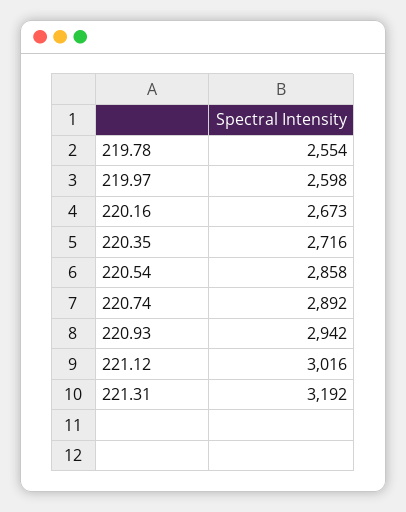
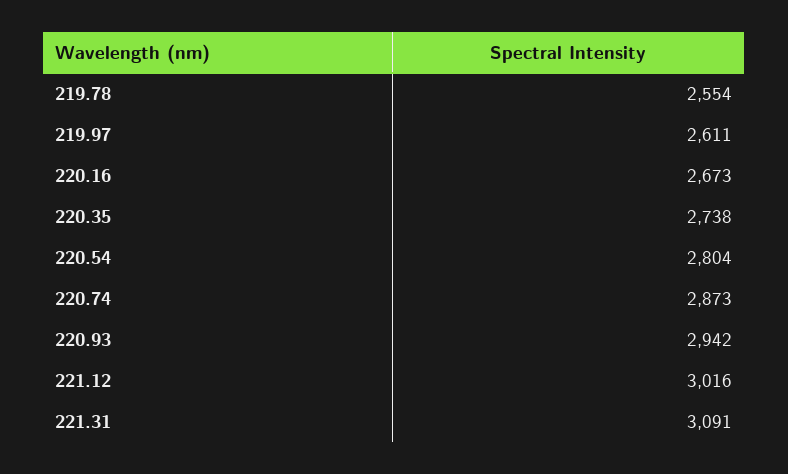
219.97: 2598 -> 2611
220.35: 2716 -> 2738
220.54: 2858 -> 2804
220.74: 2892 -> 2873
221.31: 3192 -> 3091

